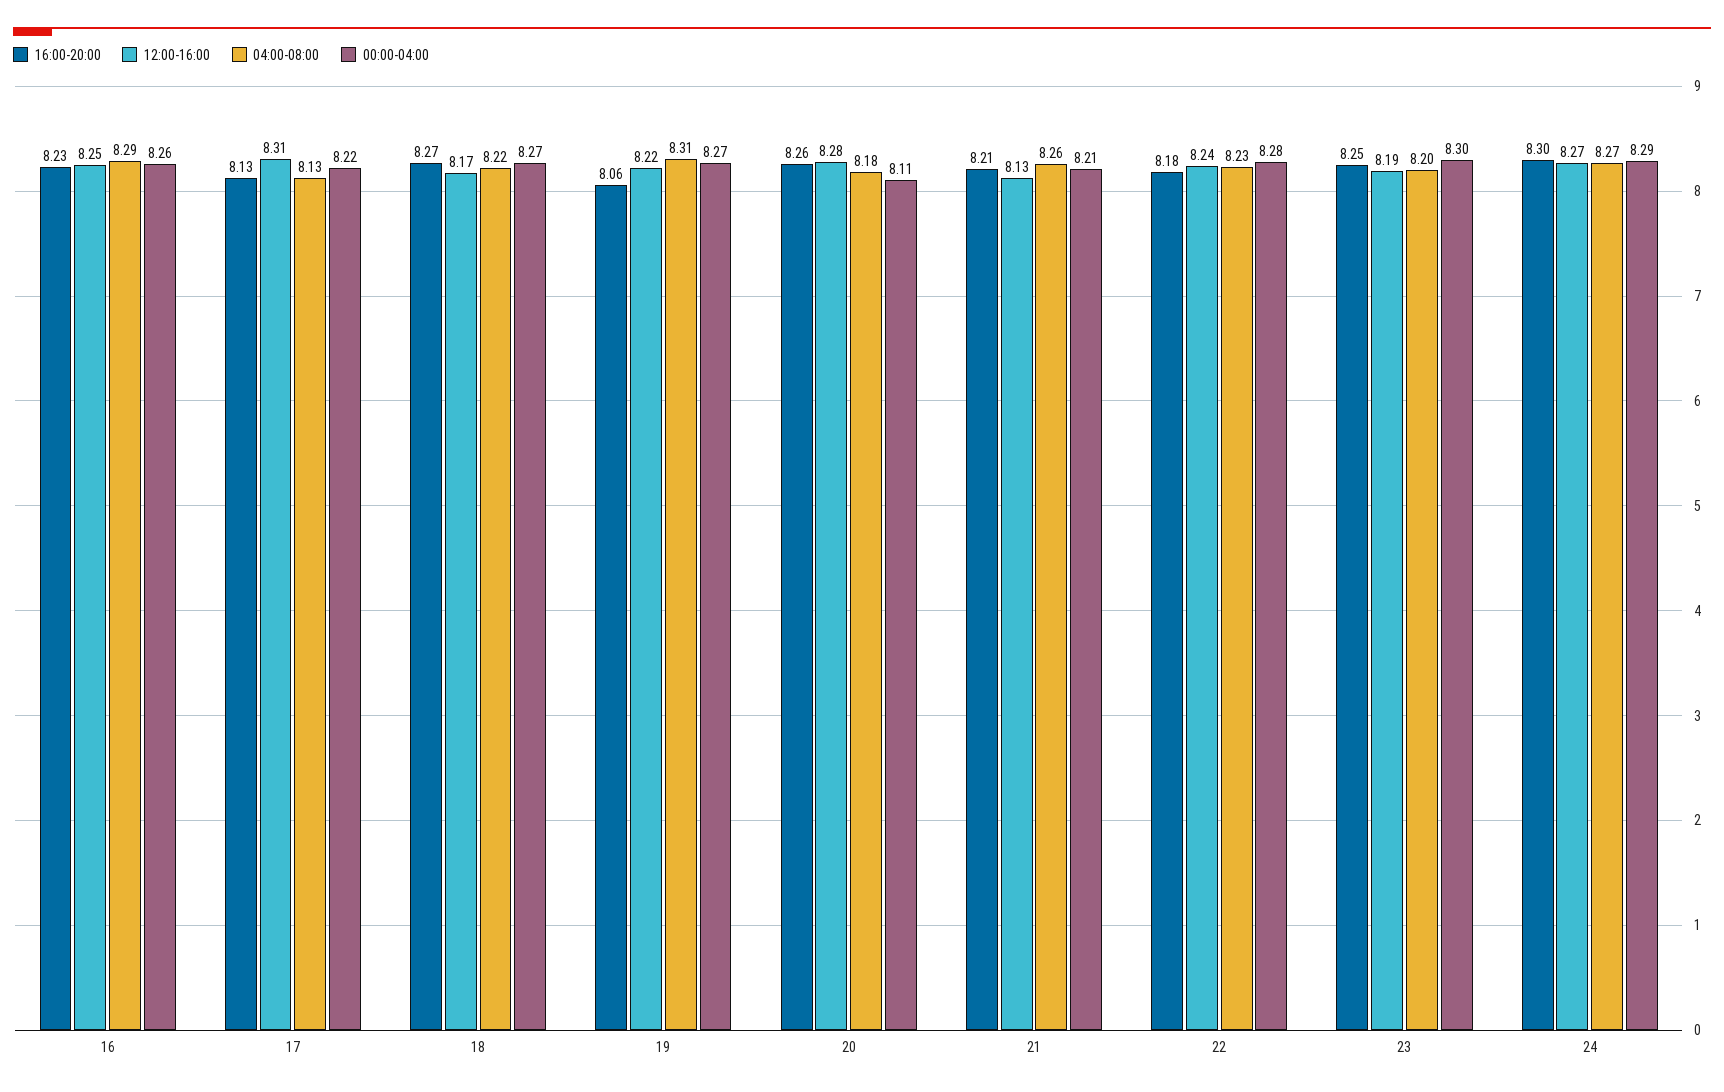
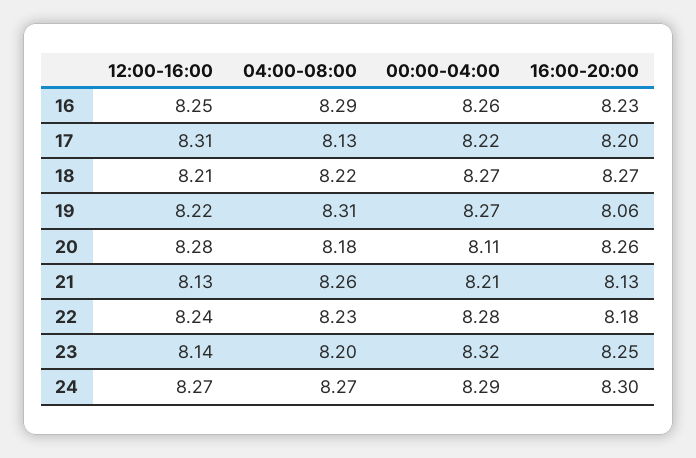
16:00-20:00, 17: 8.13 -> 8.2
12:00-16:00, 18: 8.17 -> 8.21
16:00-20:00, 21: 8.21 -> 8.13
12:00-16:00, 23: 8.19 -> 8.14
00:00-04:00, 23: 8.3 -> 8.32

